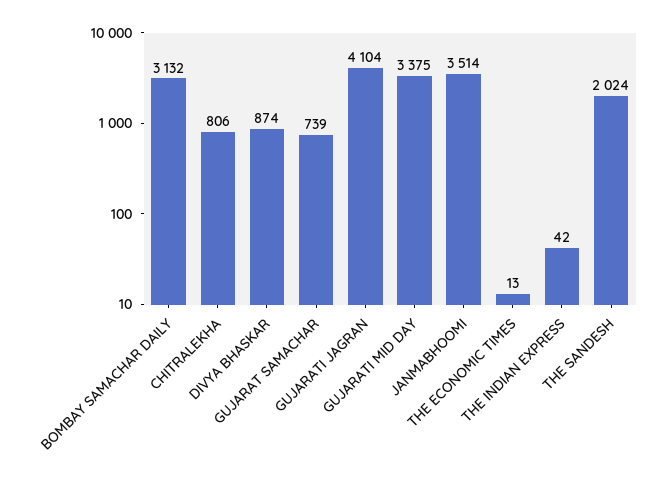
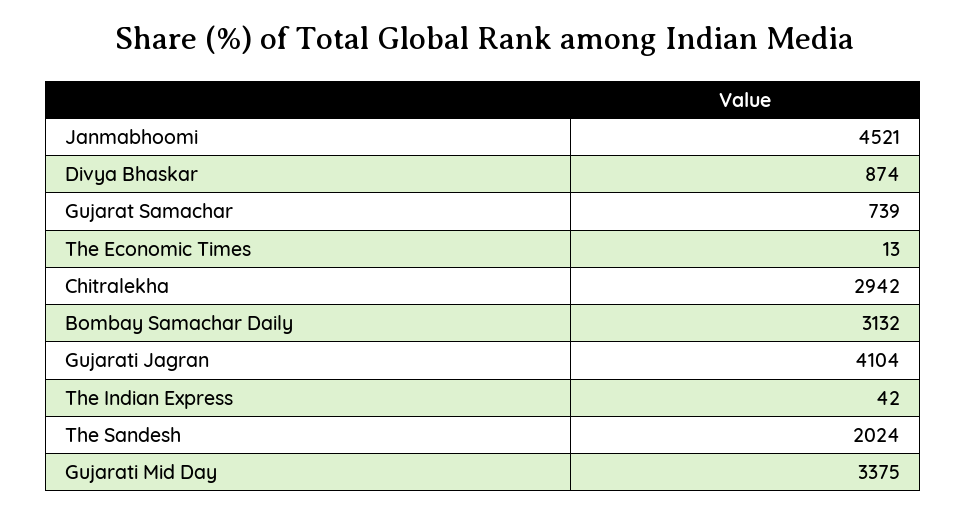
CHITRALEKHA: 806 -> 2942
JANMABHOOMI: 3514 -> 4521

